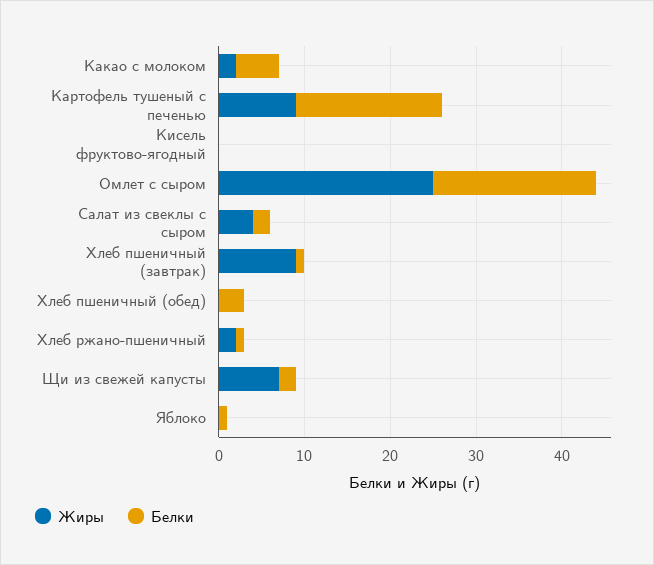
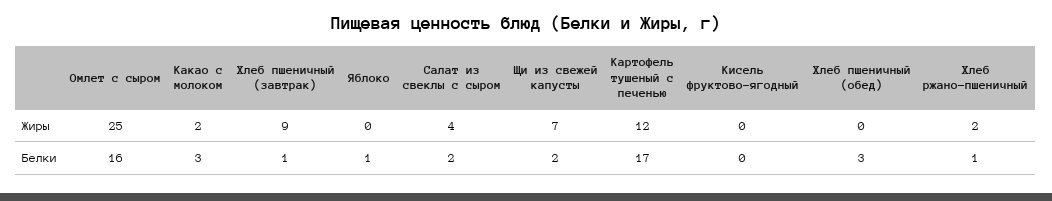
Белки, Какао с молоком: 5 -> 3
Жиры, Картофель тушеный с печенью: 9 -> 12
Белки, Омлет с сыром: 19 -> 16

